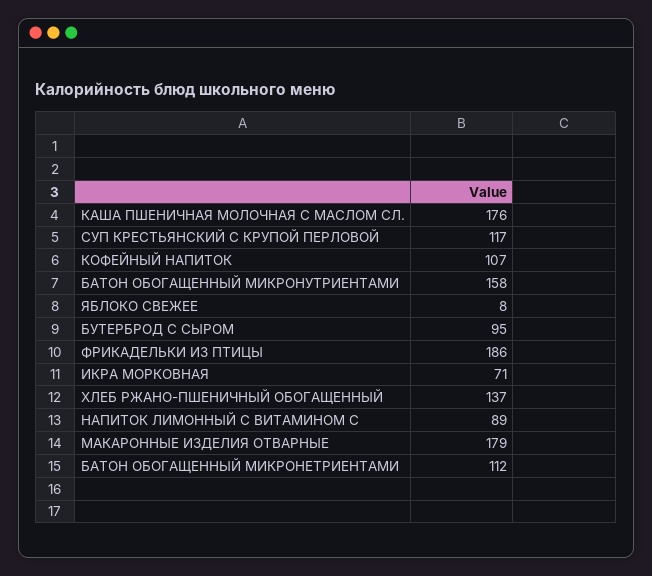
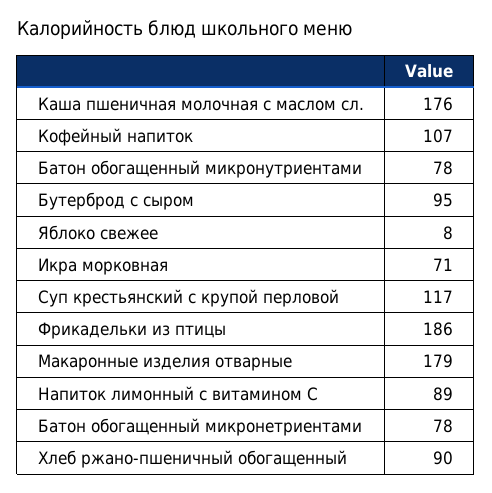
БАТОН ОБОГАЩЕННЫЙ МИКРОНУТРИЕНТАМИ: 158 -> 78
ХЛЕБ РЖАНО-ПШЕНИЧНЫЙ ОБОГАЩЕННЫЙ: 137 -> 90
БАТОН ОБОГАЩЕННЫЙ МИКРОНЕТРИЕНТАМИ: 112 -> 78

